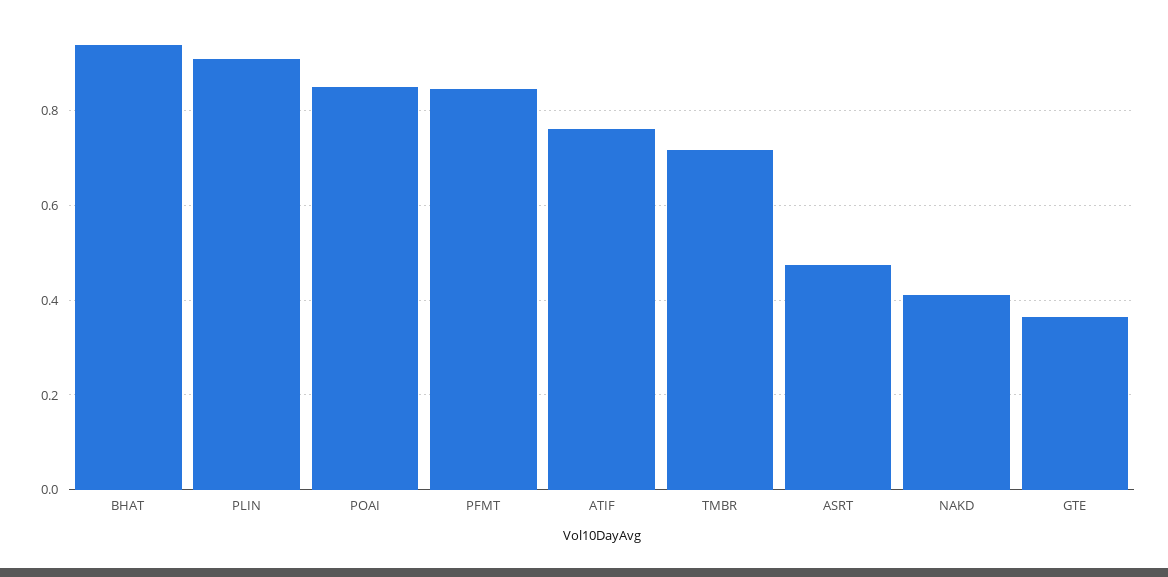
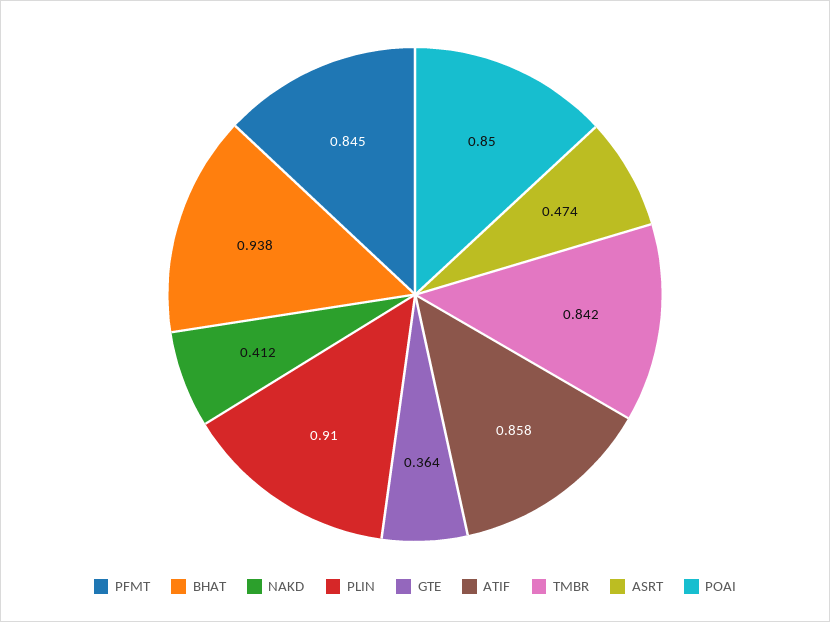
ATIF: 0.76 -> 0.858
TMBR: 0.72 -> 0.842

